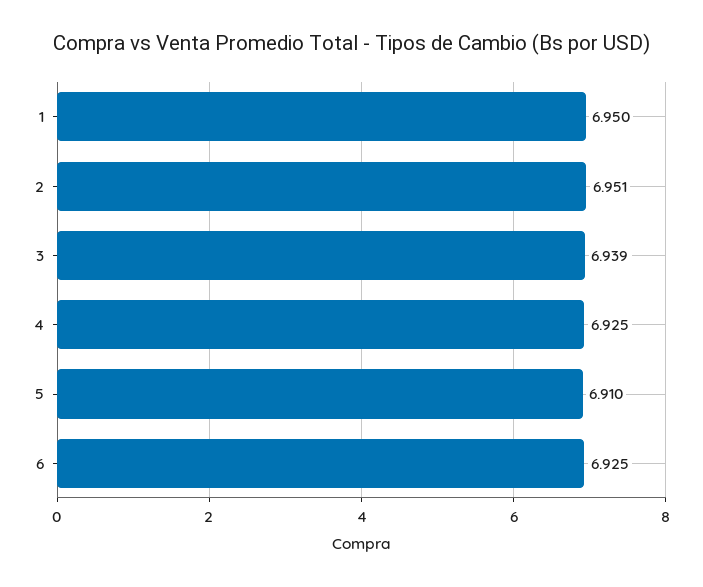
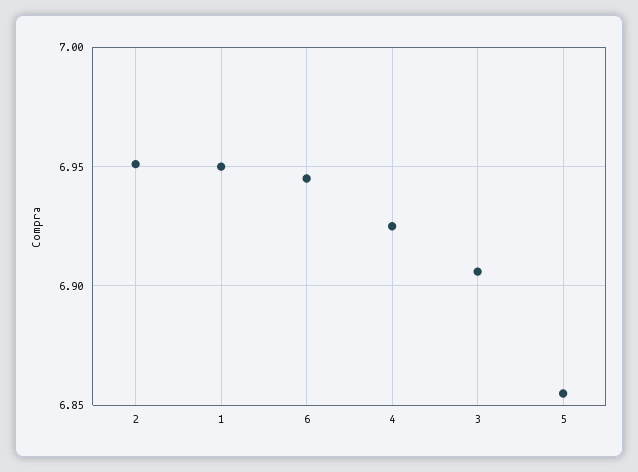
3: 6.939 -> 6.905
5: 6.91 -> 6.855
6: 6.925 -> 6.945

